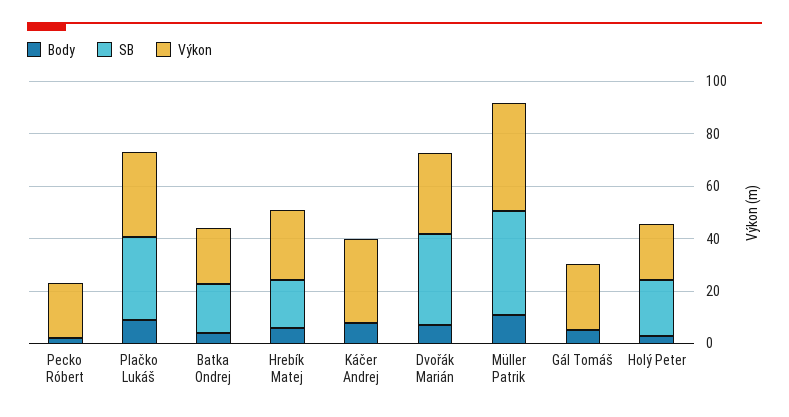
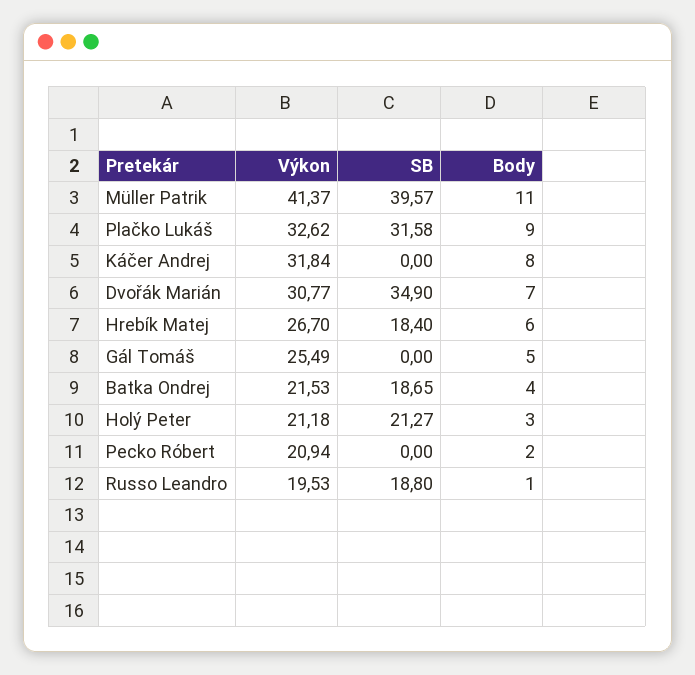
Výkon, Russo Leandro: none -> 19.53
SB, Russo Leandro: none -> 18.8
Body, Russo Leandro: none -> 1

